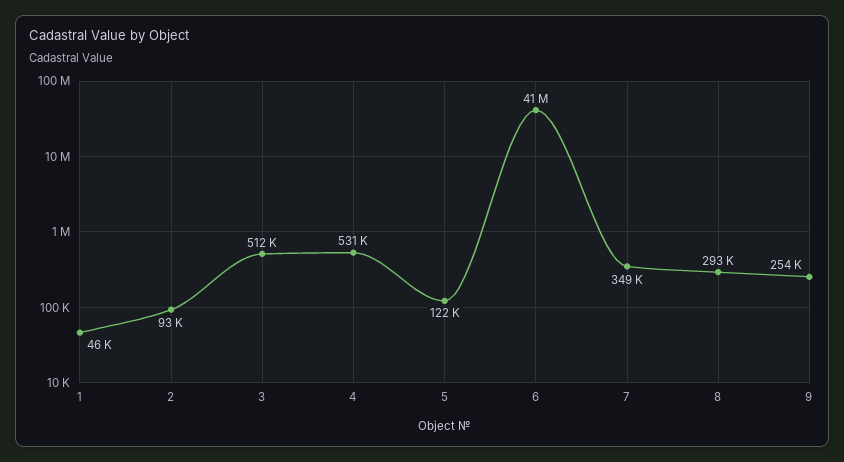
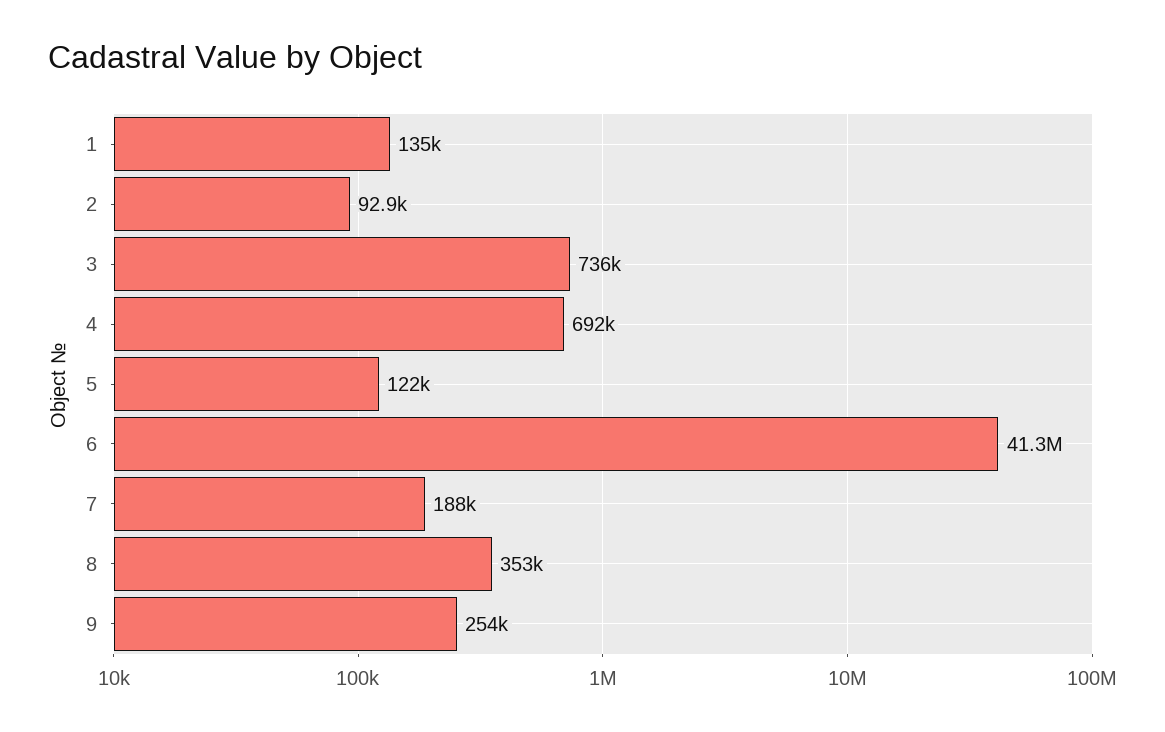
1: 46000 -> 135000
3: 512000 -> 736000
4: 531000 -> 692000
7: 349000 -> 188000
8: 293000 -> 353000

